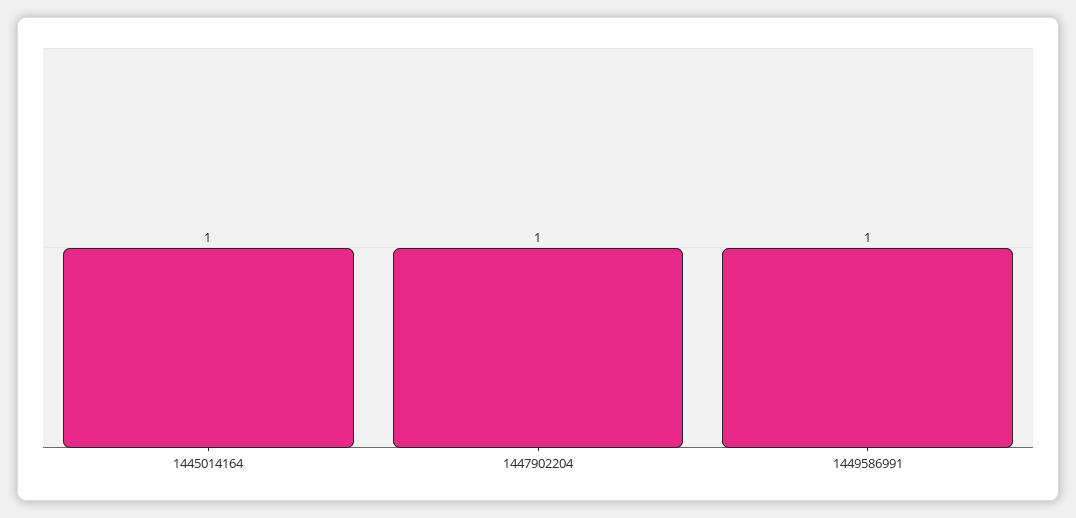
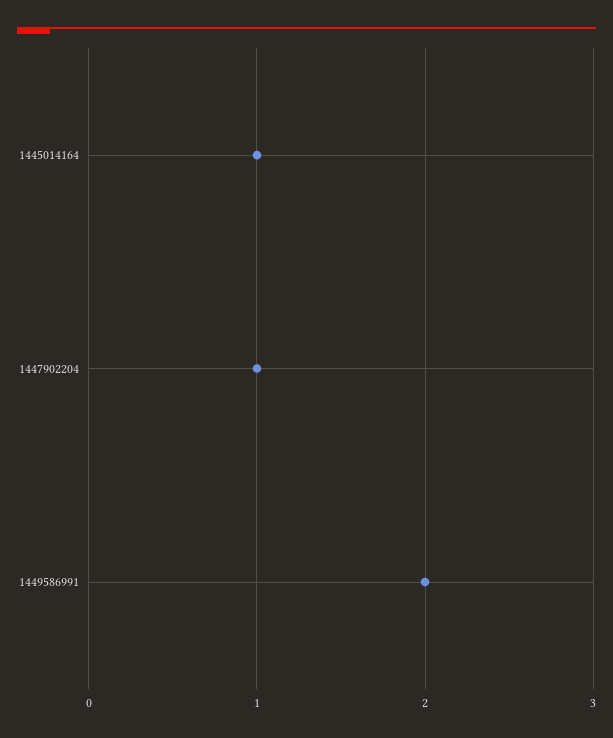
1449586991: 1 -> 2

